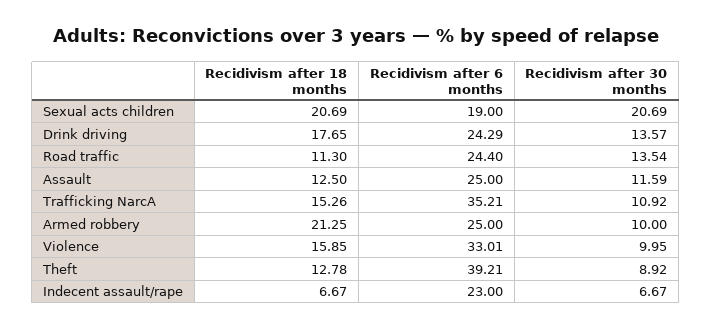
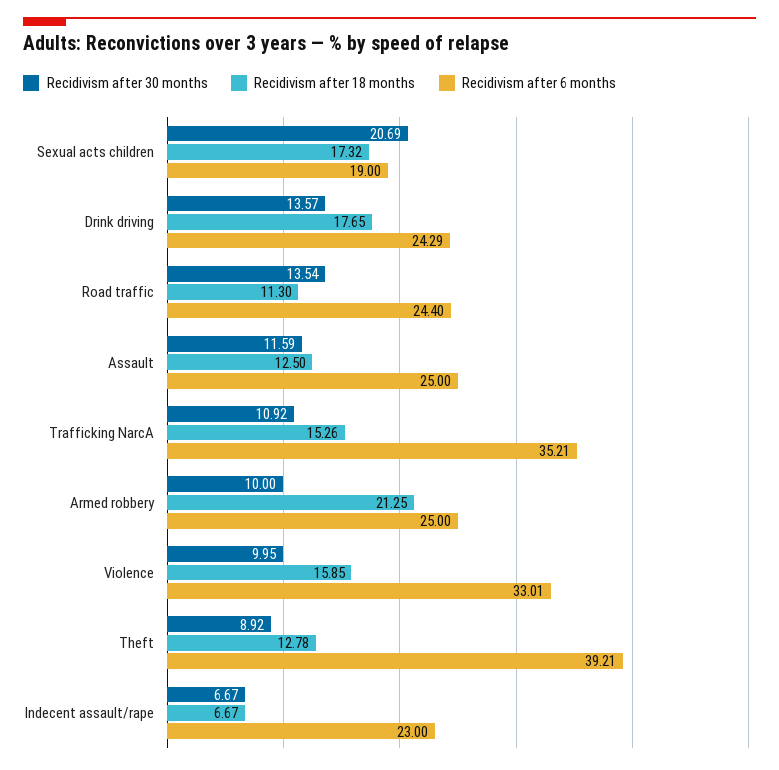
Recidivism after 18 months, Sexual acts children: 20.69 -> 17.32

